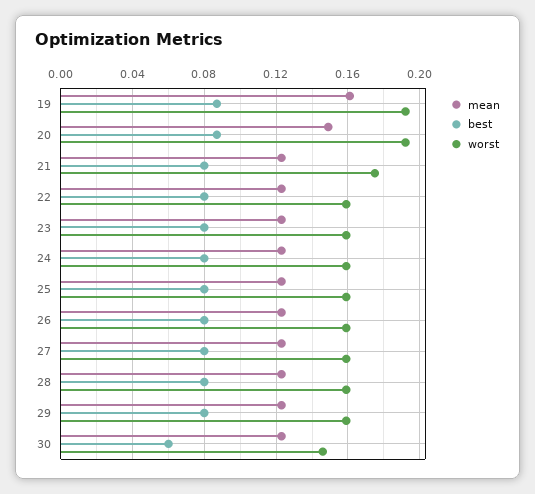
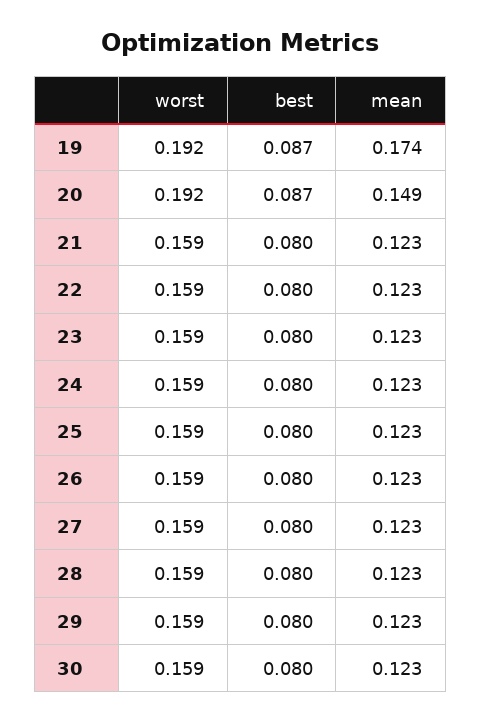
mean, 19: 0.16 -> 0.174
worst, 21: 0.175 -> 0.159
best, 30: 0.06 -> 0.08
worst, 30: 0.145 -> 0.159

